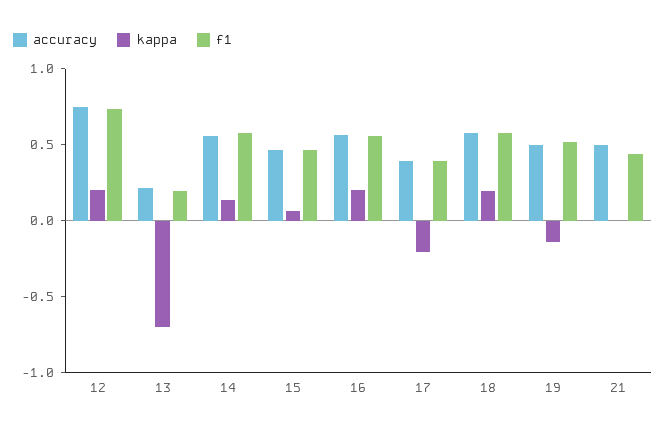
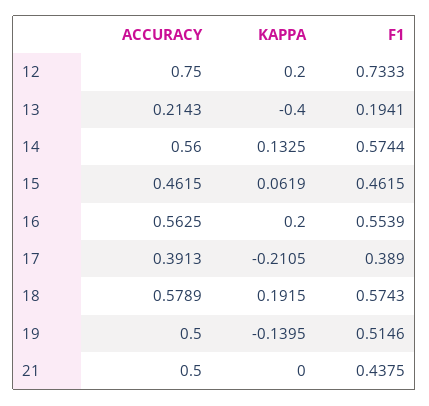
kappa, 13: -0.7 -> -0.4

